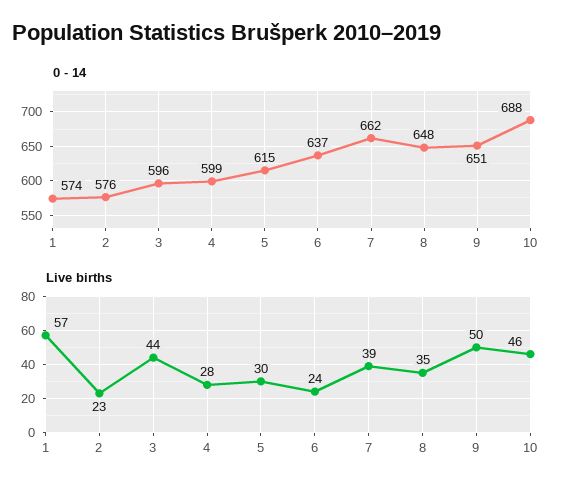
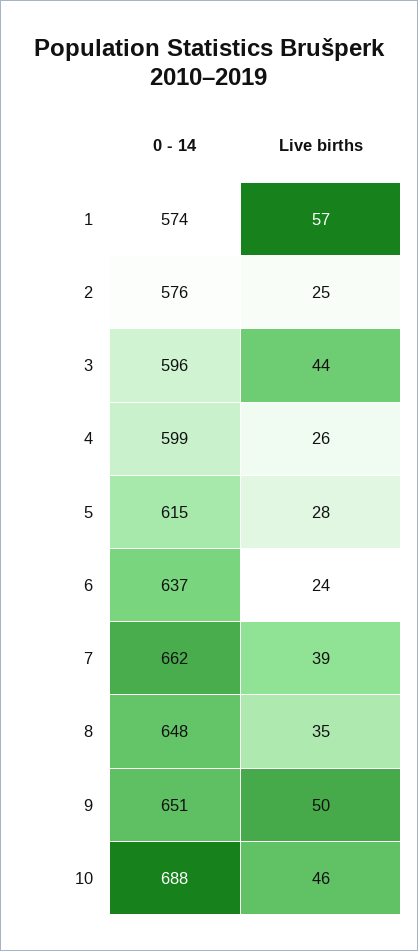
Live births, 2: 23 -> 25
Live births, 4: 28 -> 26
Live births, 5: 30 -> 28

